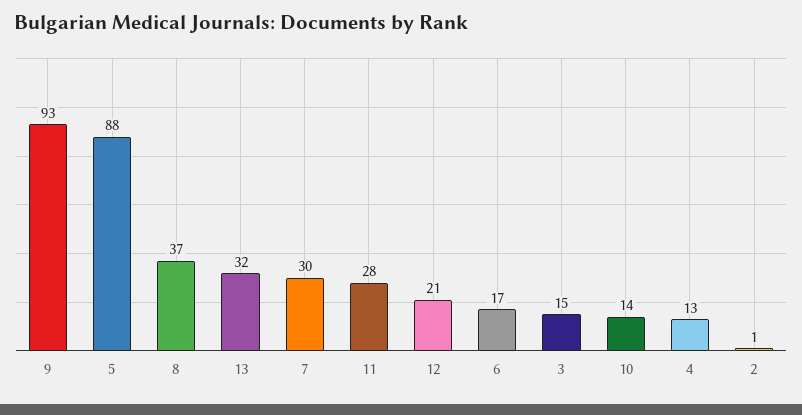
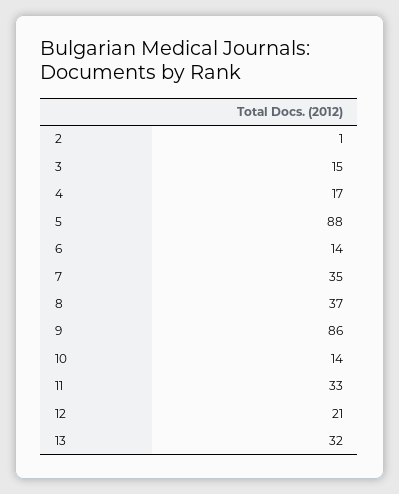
9: 93 -> 86
7: 30 -> 35
11: 28 -> 33
6: 17 -> 14
4: 13 -> 17

